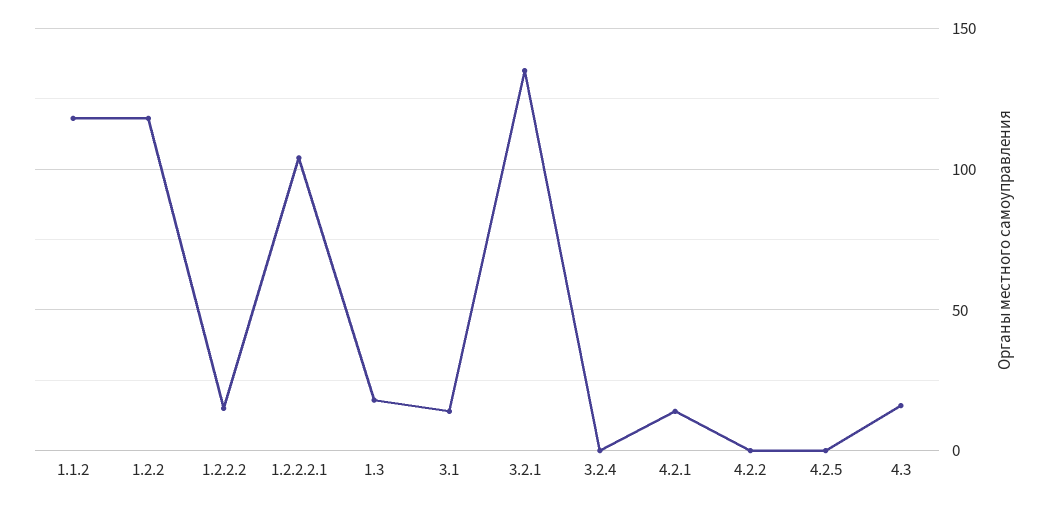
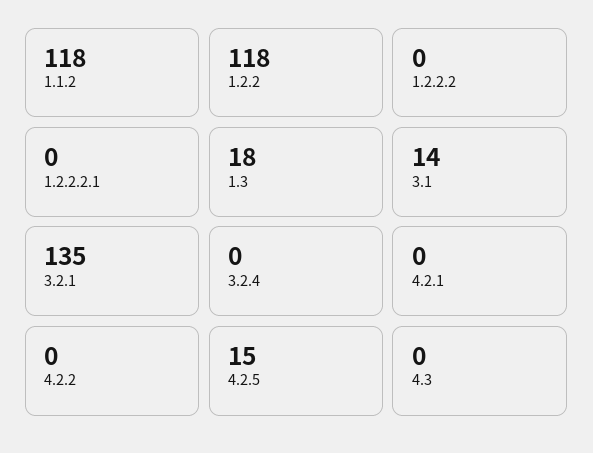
1.2.2.2: 15 -> 0
1.2.2.2.1: 105 -> 0
4.2.1: 15 -> 0
4.2.5: 0 -> 15
4.3: 15 -> 0

